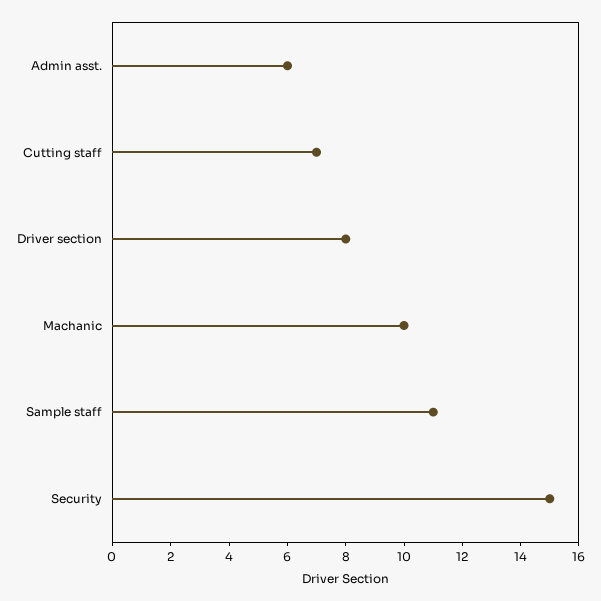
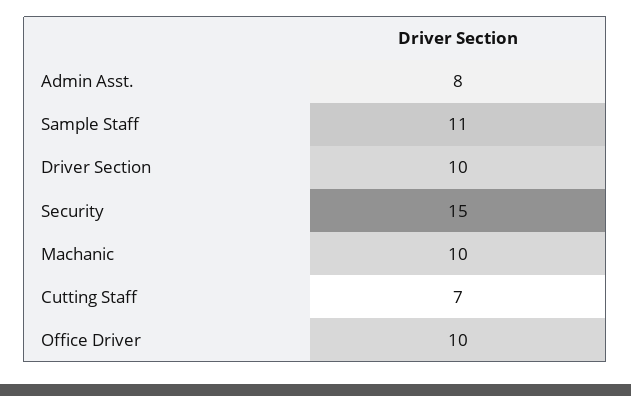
Admin asst.: 6 -> 8
Driver section: 8 -> 10
Office Driver: none -> 10

